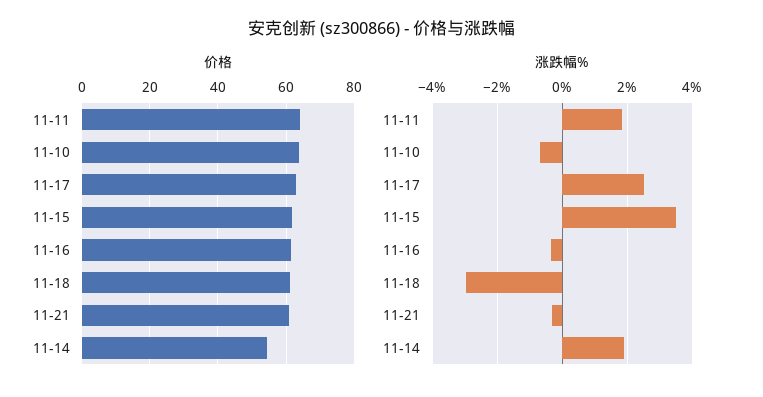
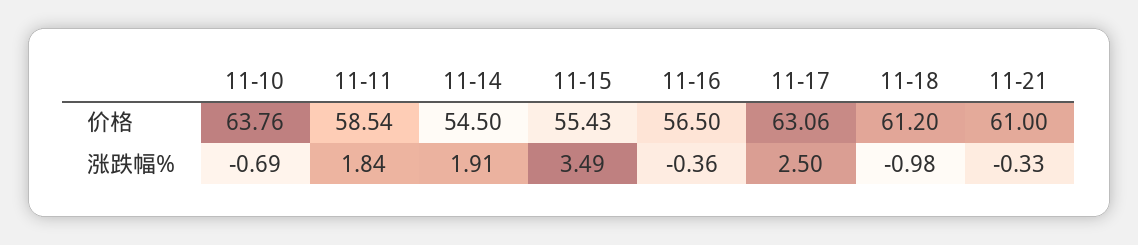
价格, 11-11: 64 -> 58.54
价格, 11-15: 62 -> 55.43
价格, 11-16: 62 -> 56.5
涨跌幅%, 11-18: -3 -> -0.98

